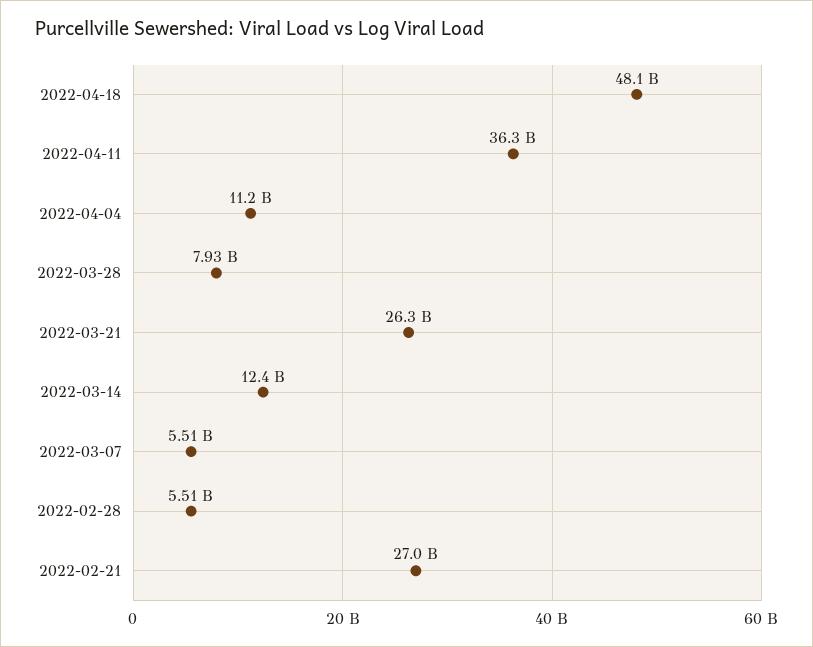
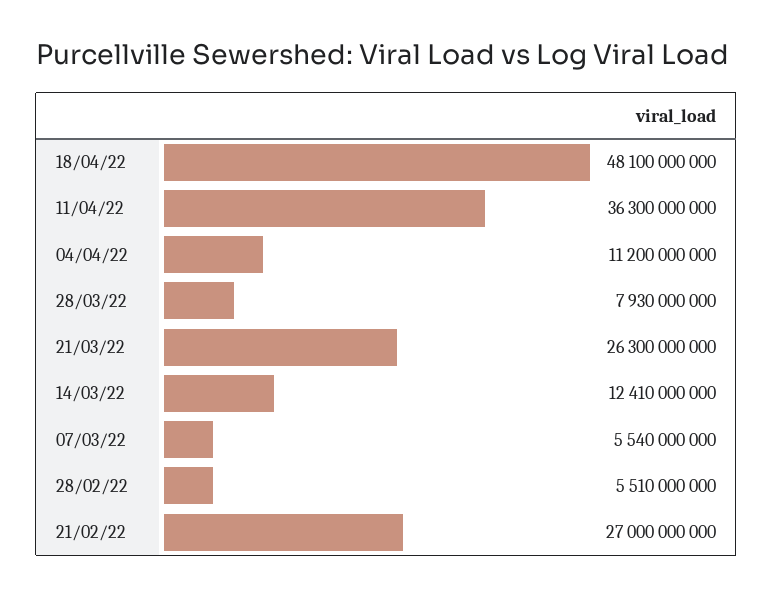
2022-03-14: 12400000000 -> 12410000000
2022-03-07: 5510000000 -> 5540000000

